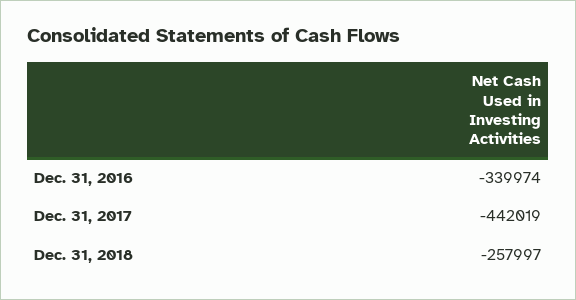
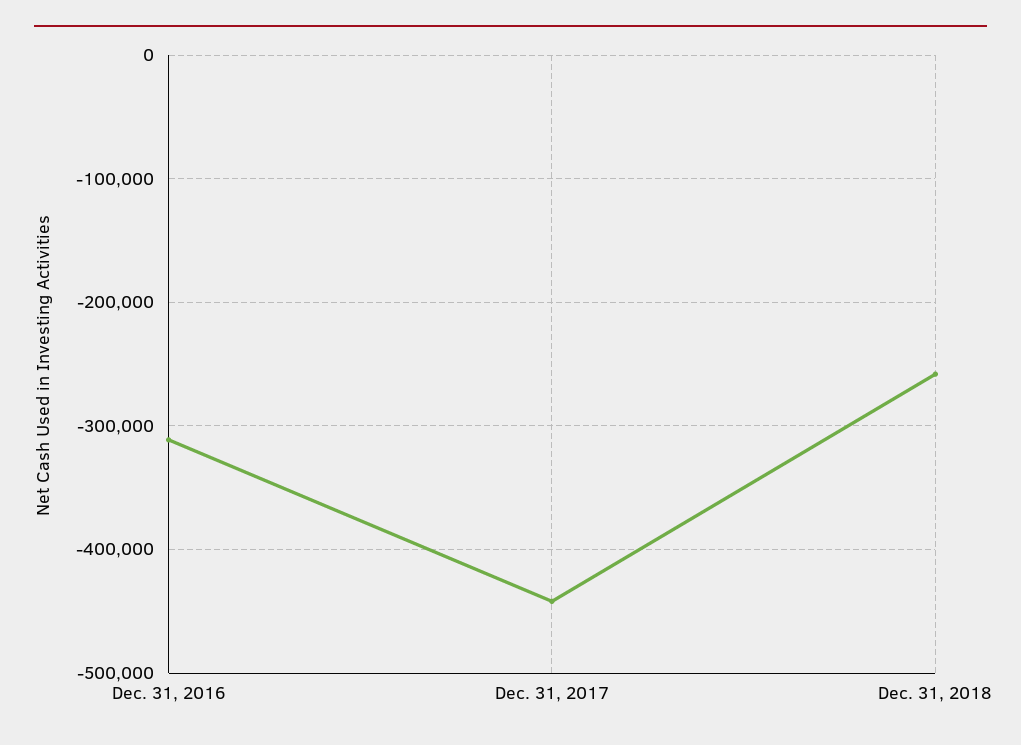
Dec. 31, 2016: -339974 -> -310000

